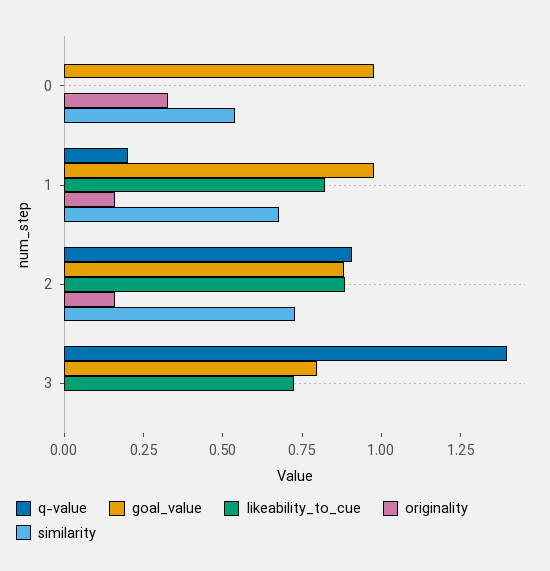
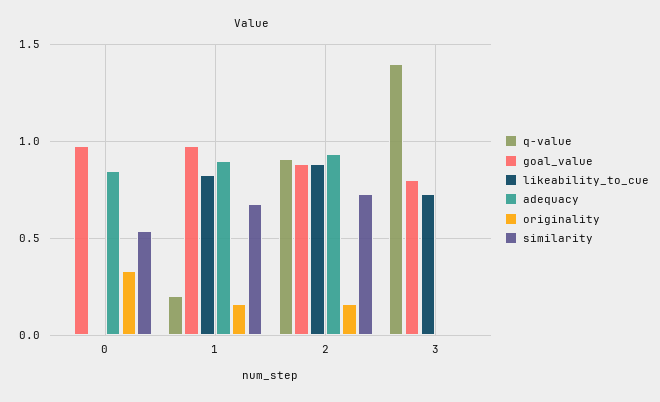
adequacy, 0: none -> 0.85
adequacy, 1: none -> 0.9
adequacy, 2: none -> 0.95
adequacy, 3: none -> 0

